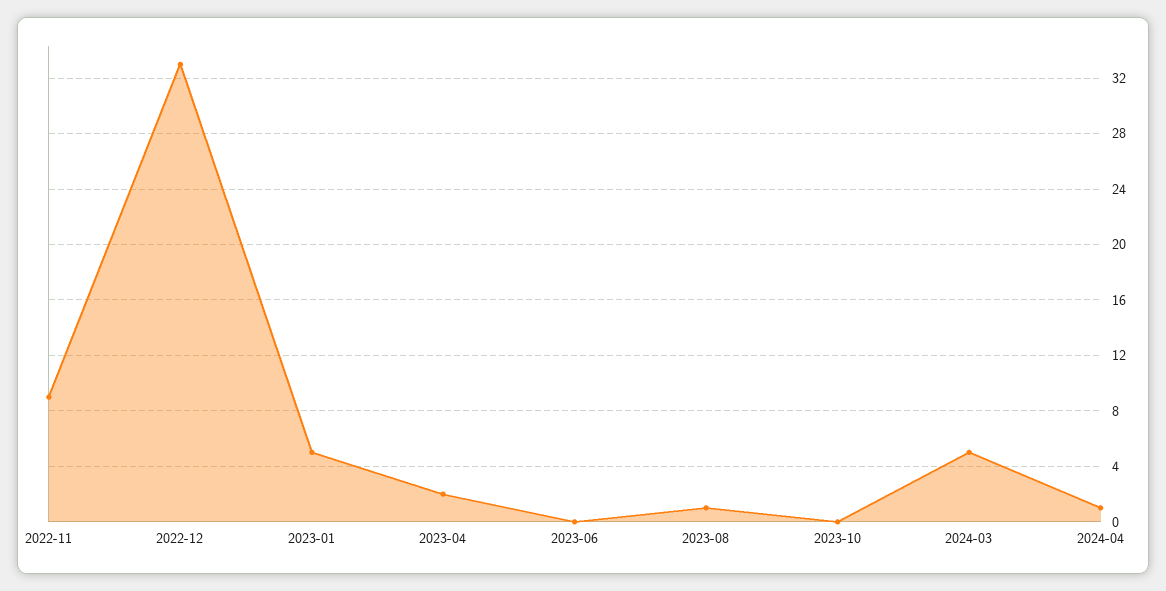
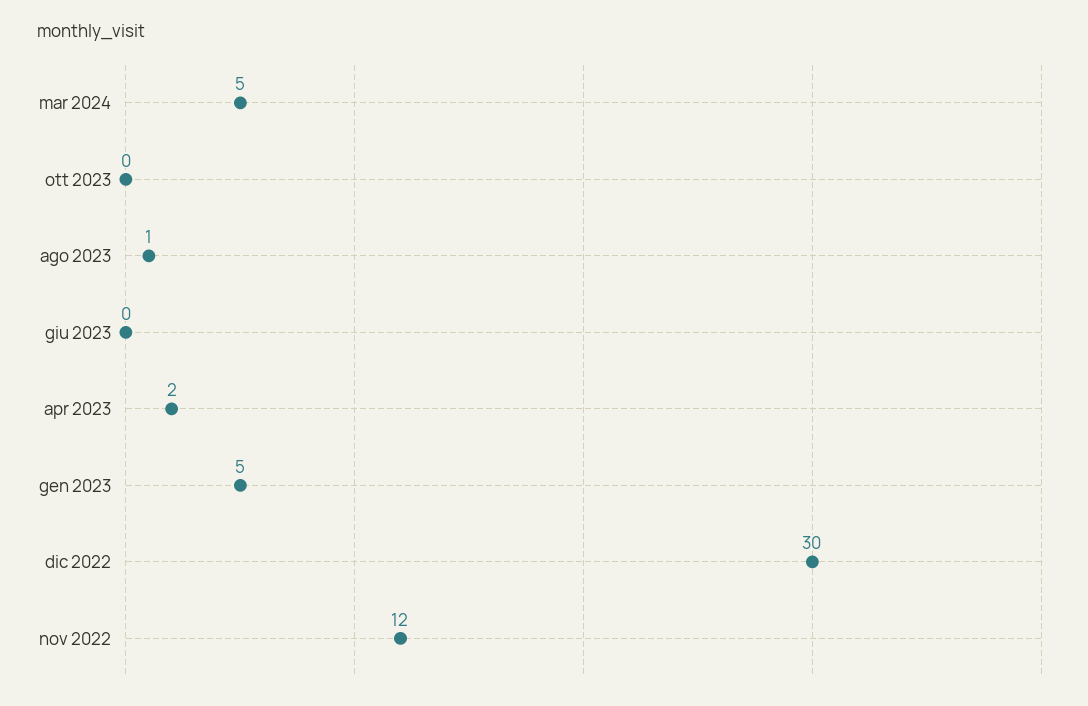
2022-11: 9 -> 12
2022-12: 33 -> 30
2024-04: 1 -> none

